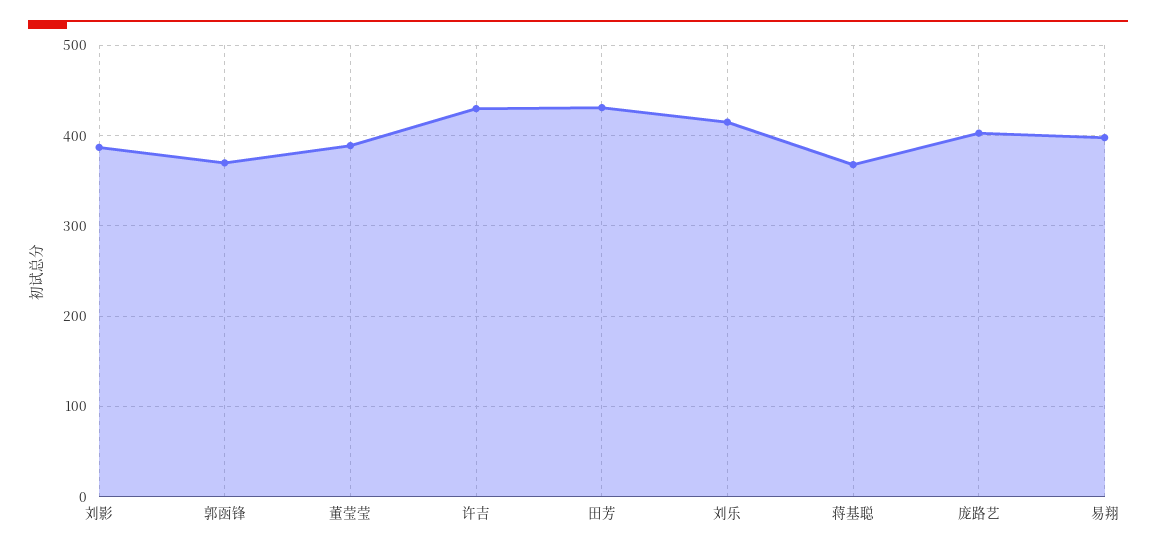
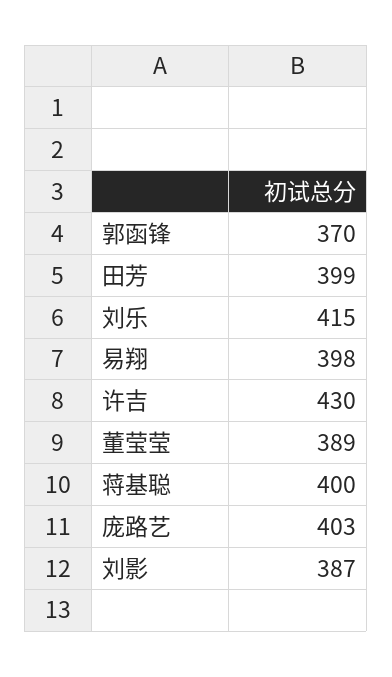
田芳: 430 -> 399
蒋基聪: 370 -> 400

